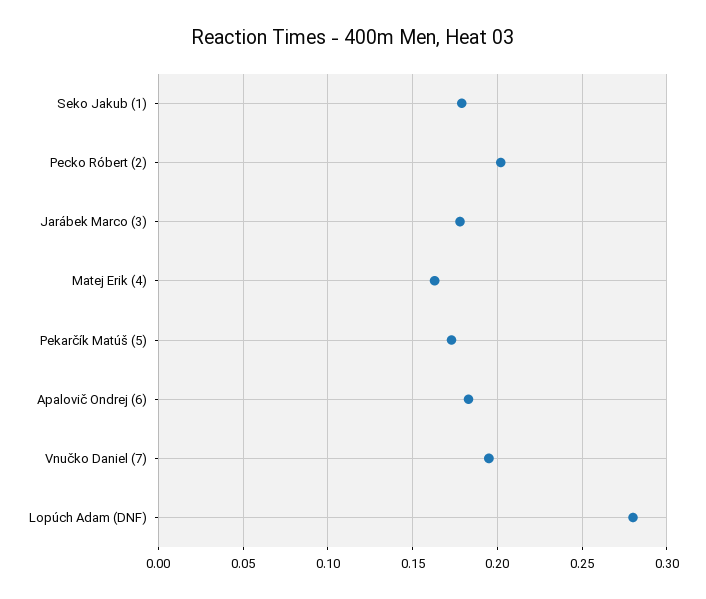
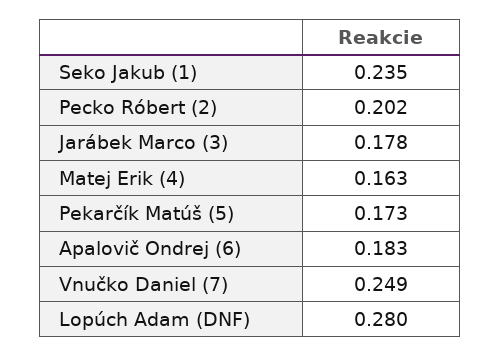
Seko Jakub (1): 0.18 -> 0.235
Vnučko Daniel (7): 0.195 -> 0.249

